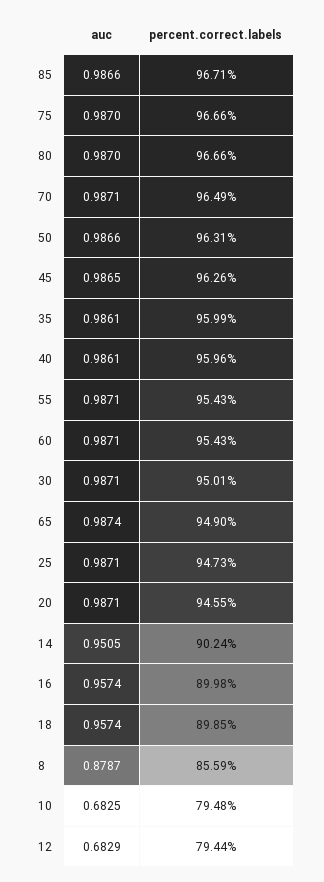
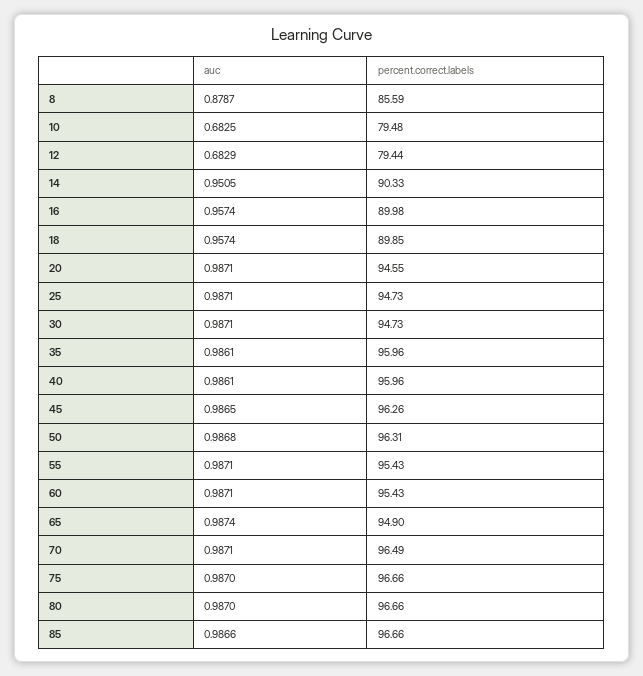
percent.correct.labels, 85: 96.71 -> 96.66
auc, 50: 0.9866 -> 0.9868
percent.correct.labels, 35: 95.99 -> 95.96
percent.correct.labels, 30: 95.01 -> 94.73
percent.correct.labels, 14: 90.24 -> 90.33

